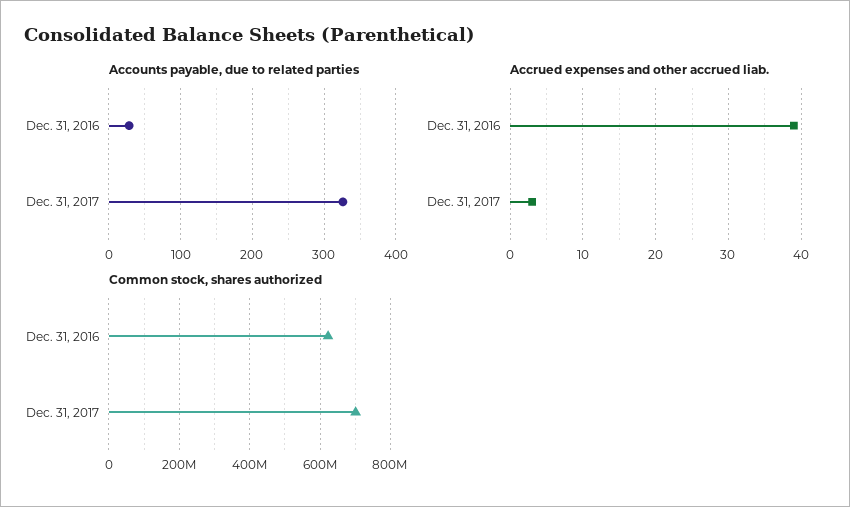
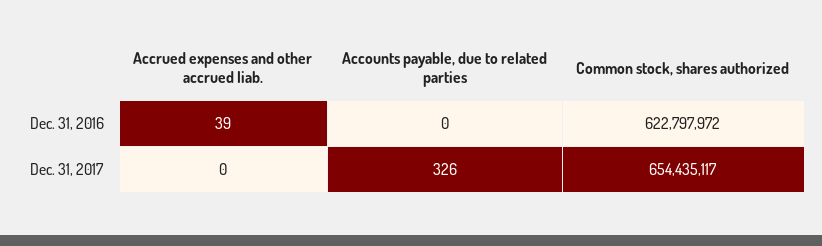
Accounts payable, due to related parties, Dec. 31, 2016: 30 -> 0
Accrued expenses and other accrued liab., Dec. 31, 2017: 3 -> 0
Common stock, shares authorized, Dec. 31, 2017: 700000000 -> 654435117

